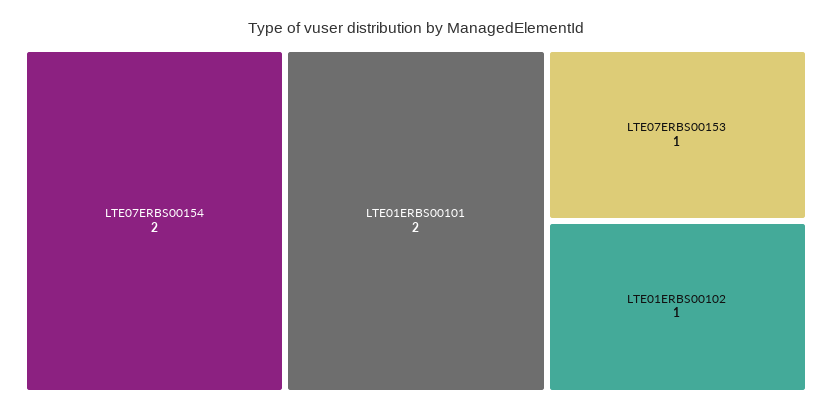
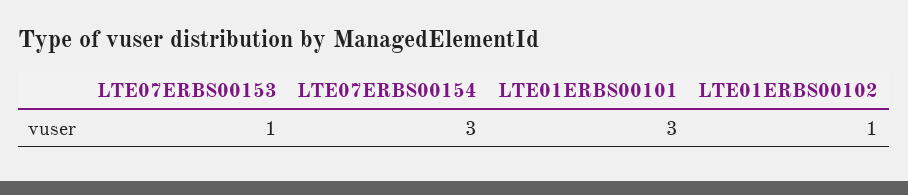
LTE07ERBS00154: 2 -> 3
LTE01ERBS00101: 2 -> 3

